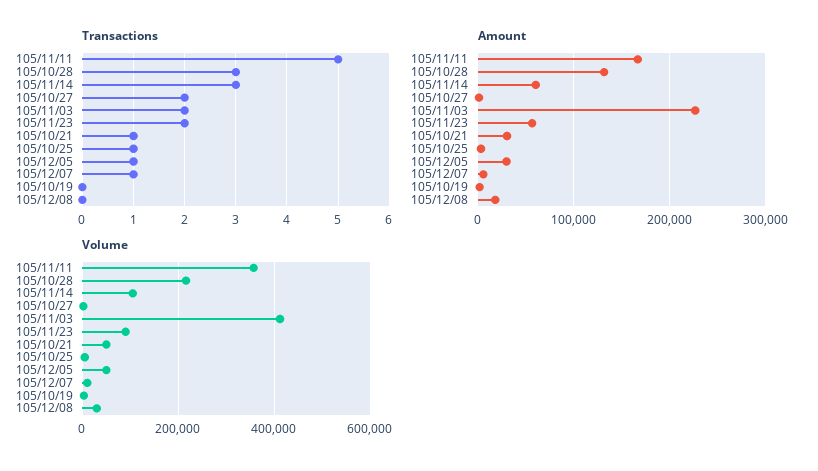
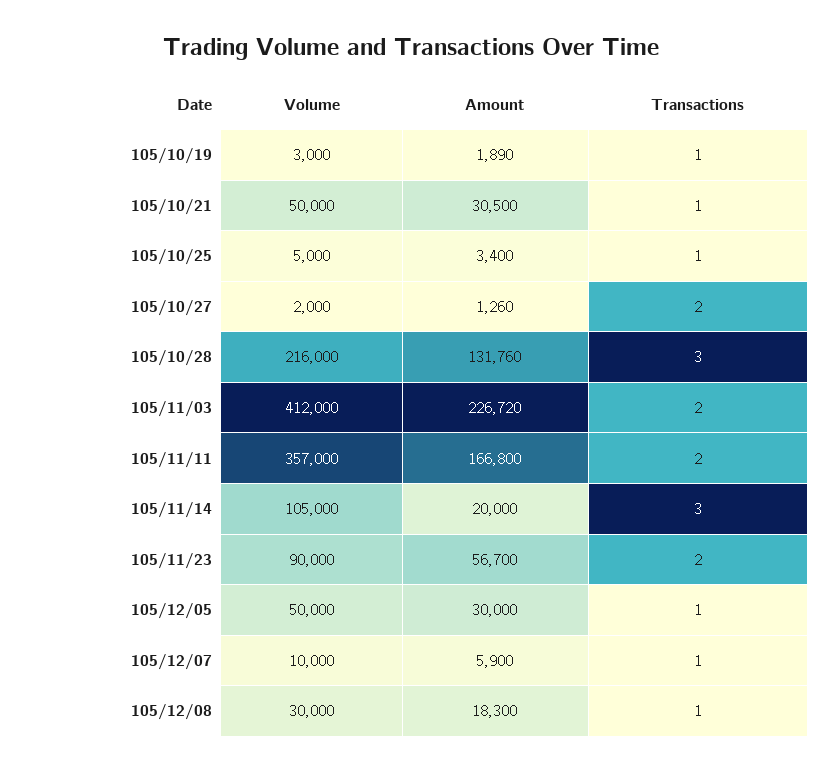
Transactions, 105/11/11: 5 -> 2
Transactions, 105/10/19: 0 -> 1
Transactions, 105/12/08: 0 -> 1
Amount, 105/11/14: 60000 -> 20000

